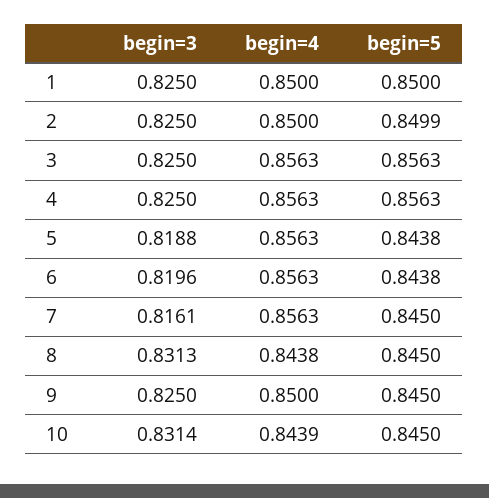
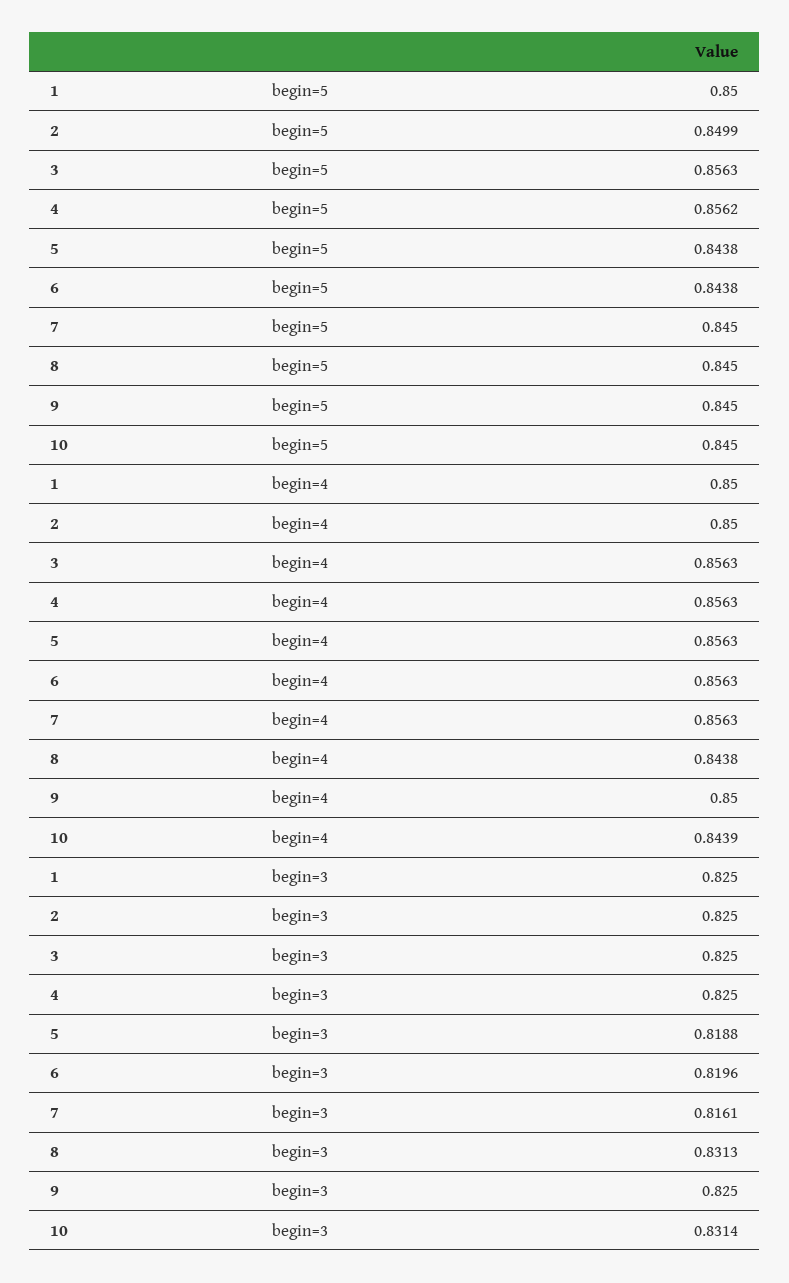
begin=5, 4: 0.8563 -> 0.8562

